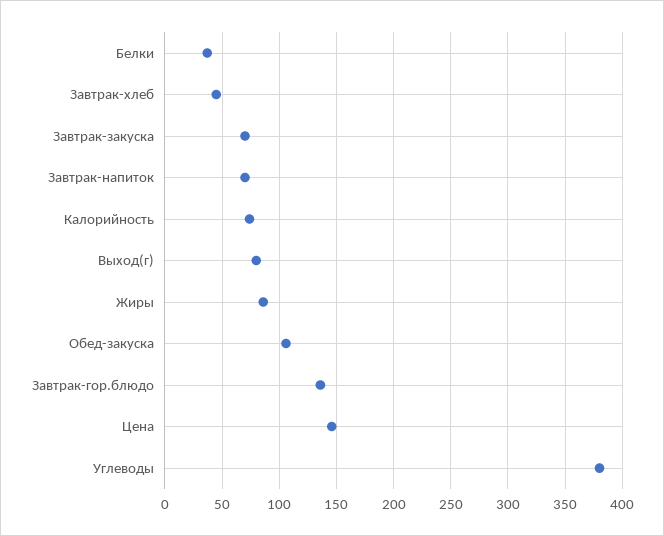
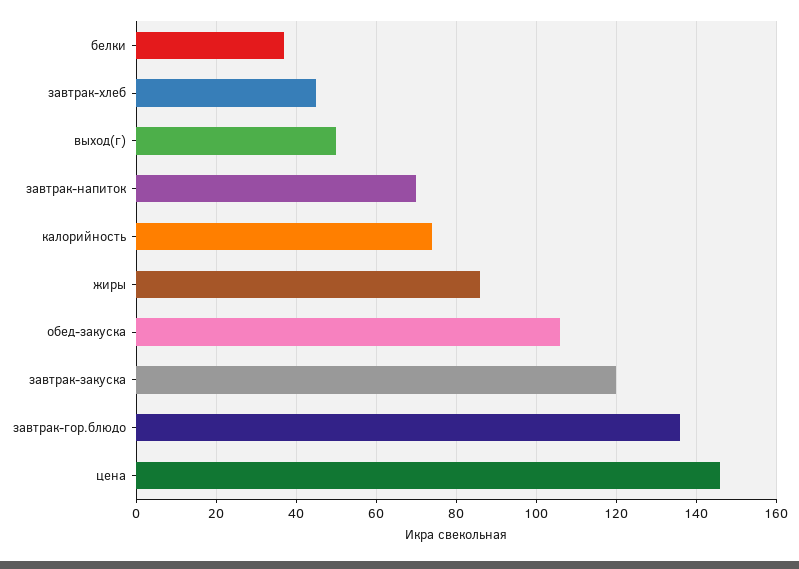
Завтрак-закуска: 70 -> 120
Выход(г): 80 -> 50
Углеводы: 380 -> none

